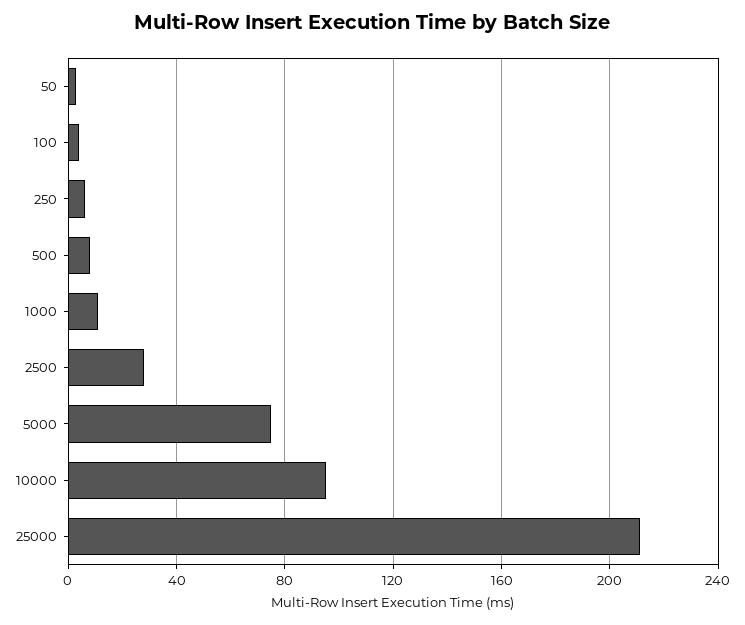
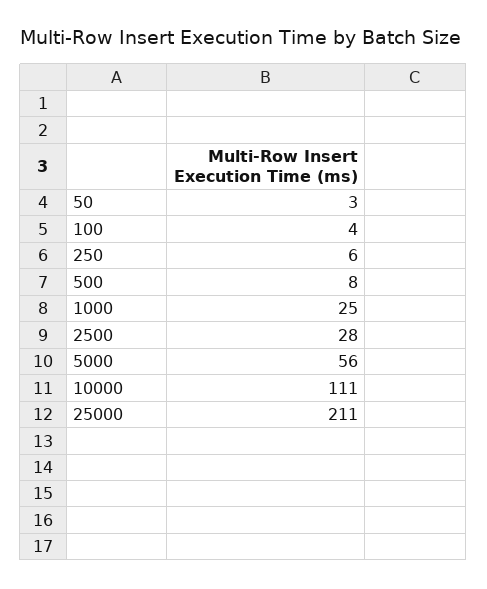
1000: 10 -> 25
5000: 75 -> 56
10000: 95 -> 111

